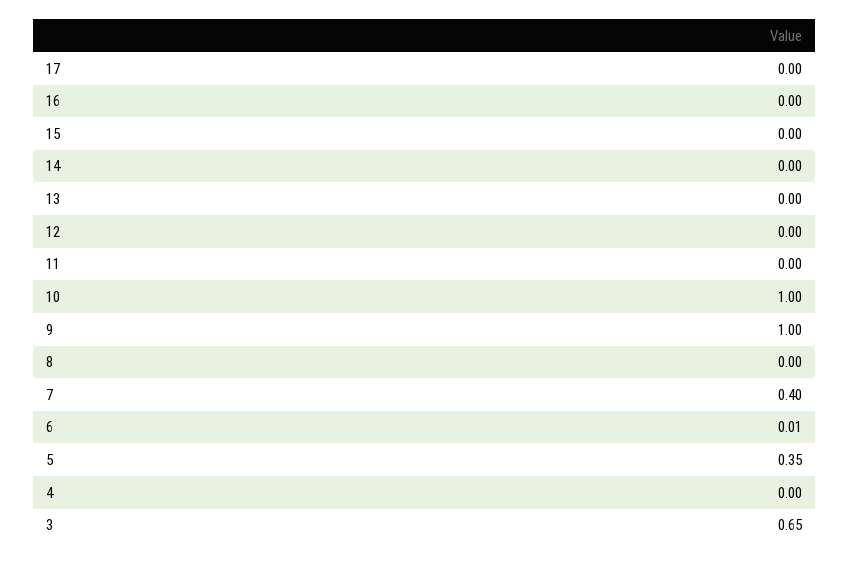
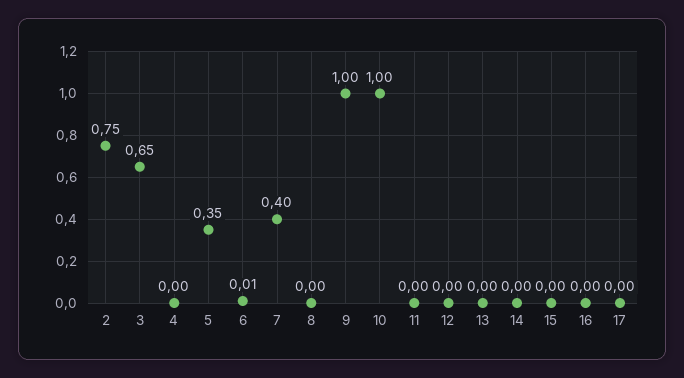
2: none -> 0.75

